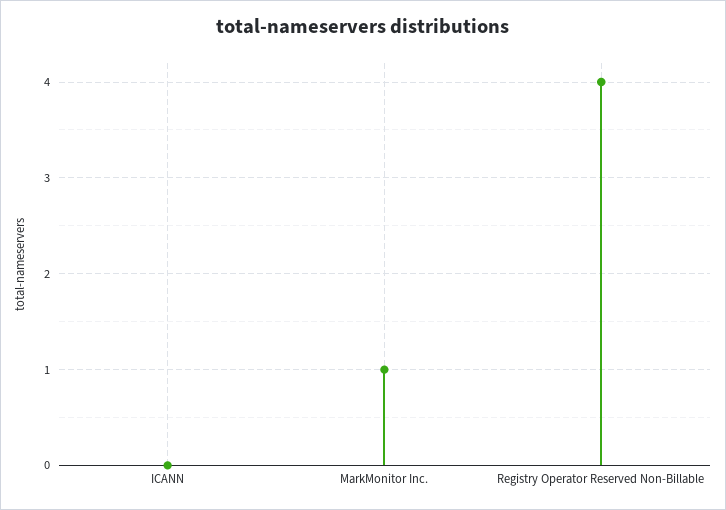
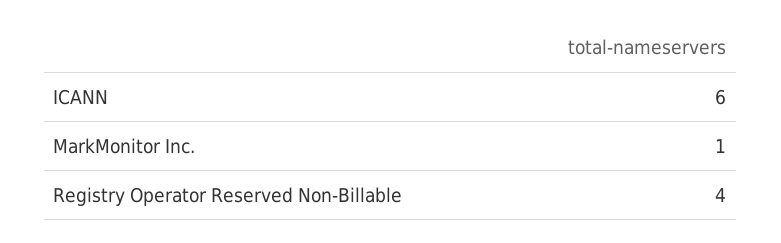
ICANN: 0 -> 6

